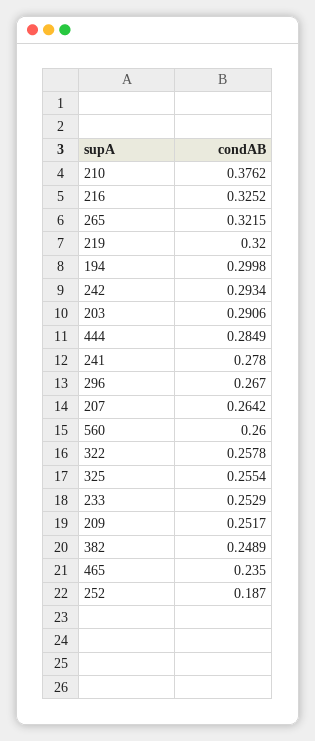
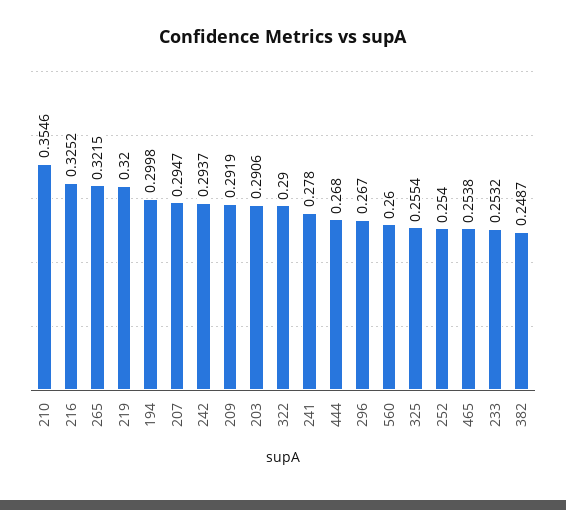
210: 0.3762 -> 0.3546
242: 0.2934 -> 0.2937
444: 0.2849 -> 0.268
207: 0.2642 -> 0.2947
322: 0.2578 -> 0.29
233: 0.2529 -> 0.2532
209: 0.2517 -> 0.2919
382: 0.2489 -> 0.2487
465: 0.235 -> 0.2538
252: 0.187 -> 0.254

